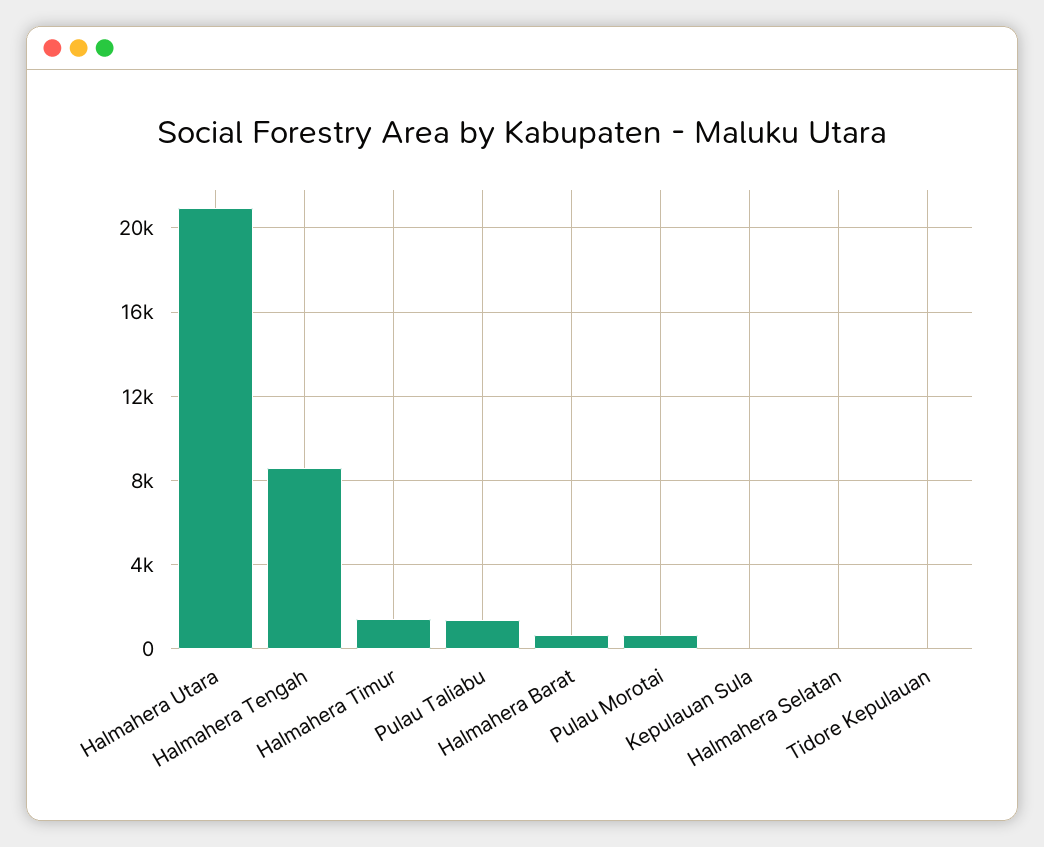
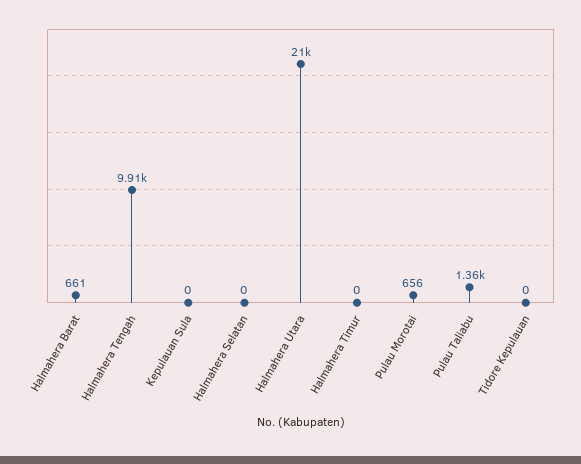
Halmahera Tengah: 8500 -> 9910
Halmahera Timur: 1500 -> 0

